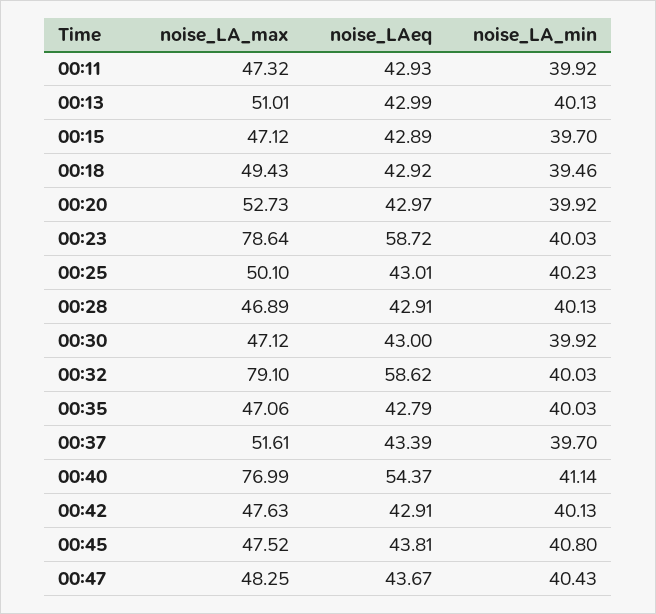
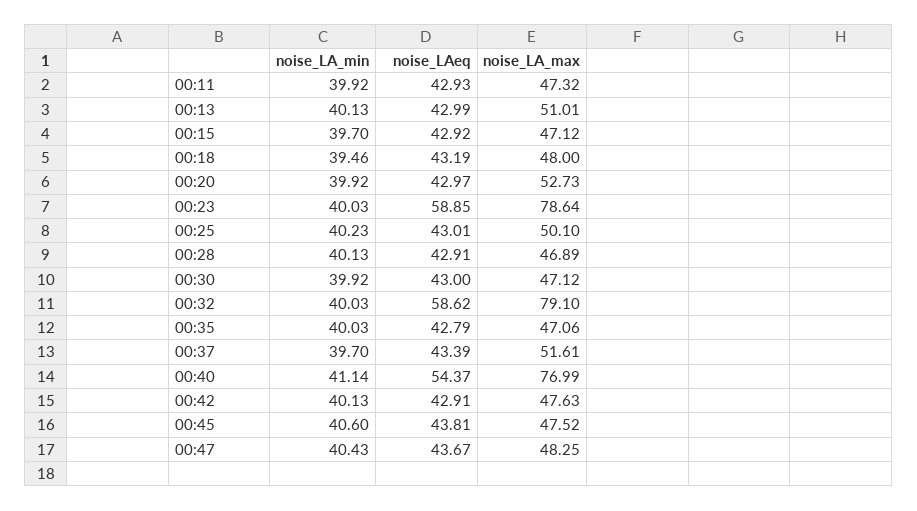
noise_LAeq, 00:15: 42.89 -> 42.92
noise_LA_max, 00:18: 49.43 -> 48
noise_LAeq, 00:18: 42.92 -> 43.19
noise_LAeq, 00:23: 58.72 -> 58.85
noise_LA_min, 00:45: 40.8 -> 40.6

